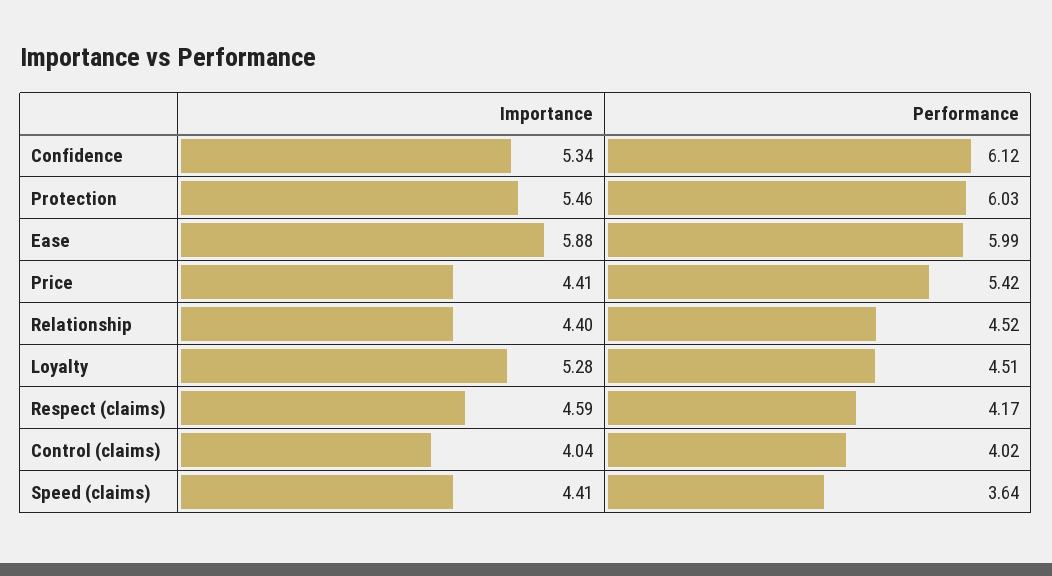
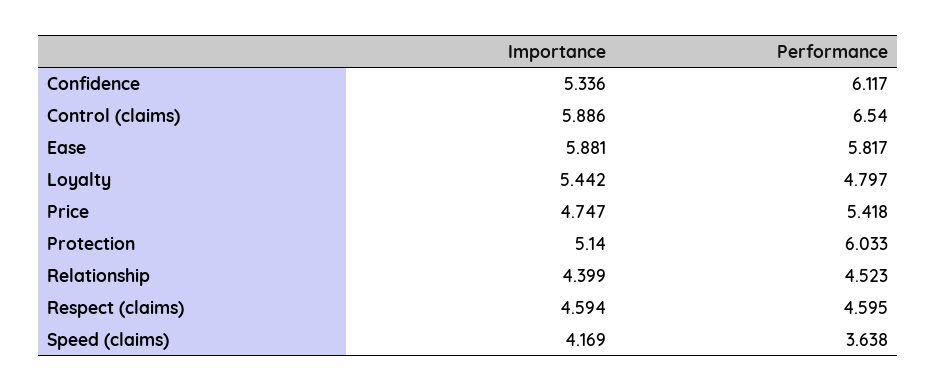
Importance, Protection: 5.46 -> 5.14
Performance, Ease: 5.99 -> 5.817
Importance, Price: 4.41 -> 4.747
Importance, Loyalty: 5.28 -> 5.442
Performance, Loyalty: 4.51 -> 4.797
Performance, Respect (claims): 4.17 -> 4.595
Importance, Control (claims): 4.04 -> 5.886
Performance, Control (claims): 4.02 -> 6.54
Importance, Speed (claims): 4.41 -> 4.169

